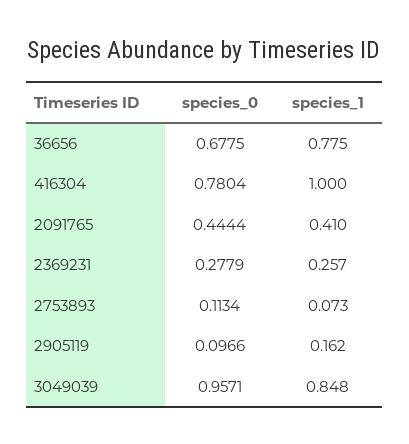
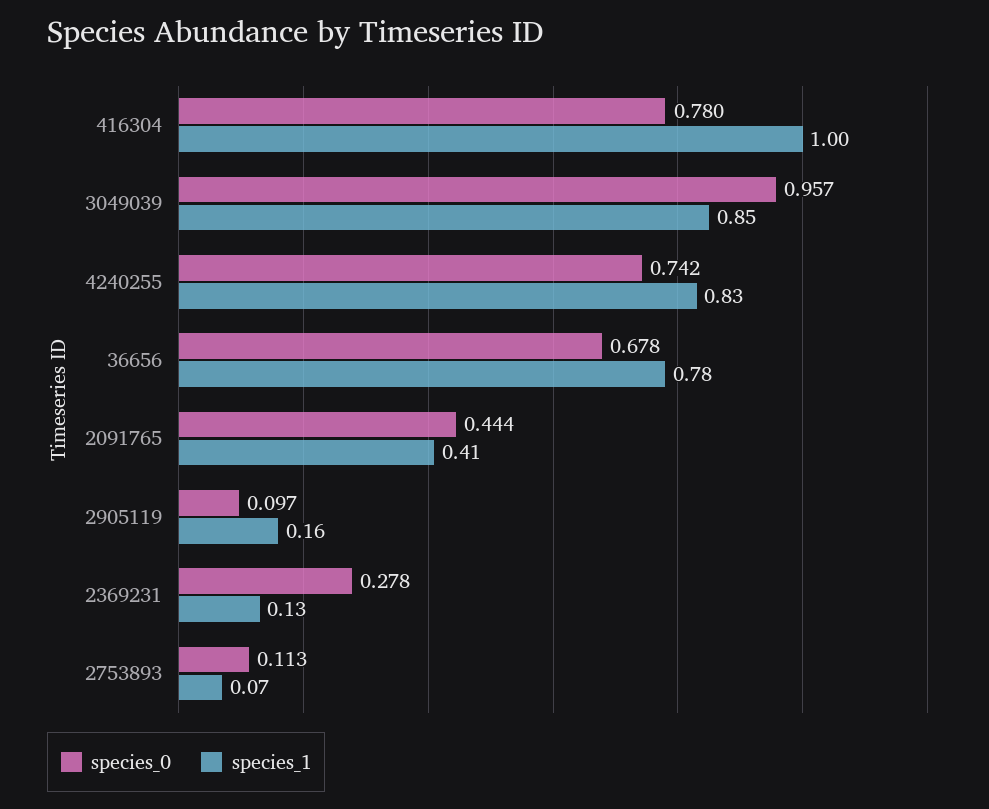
species_1, 2369231: 0.257 -> 0.13
species_0, 4240255: none -> 0.742
species_1, 4240255: none -> 0.83

